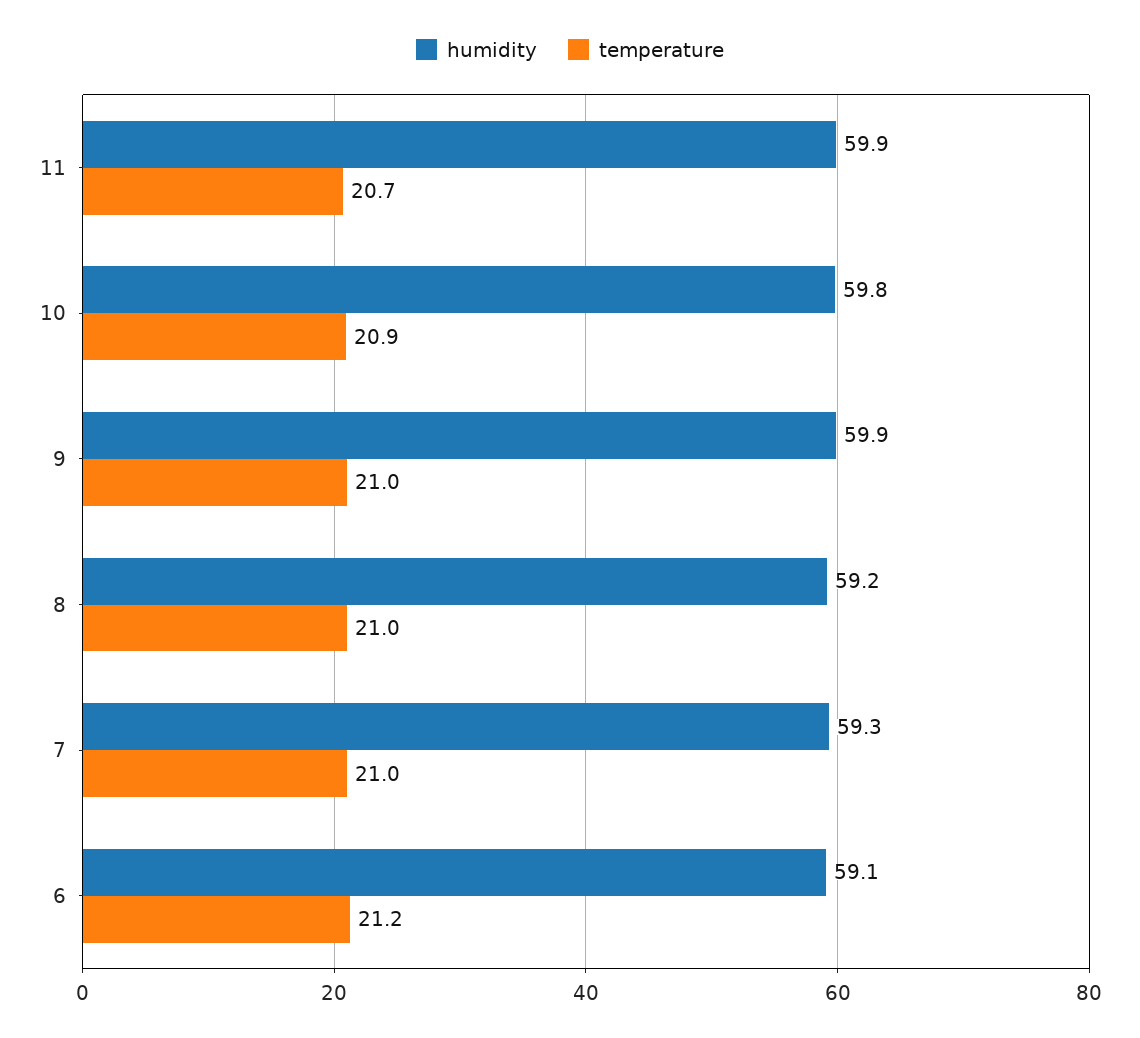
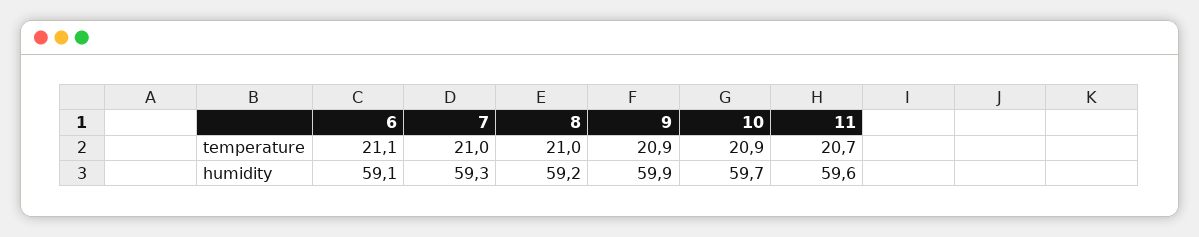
humidity, 11: 59.9 -> 59.6
humidity, 10: 59.8 -> 59.7
temperature, 9: 21 -> 20.9
temperature, 6: 21.2 -> 21.1

